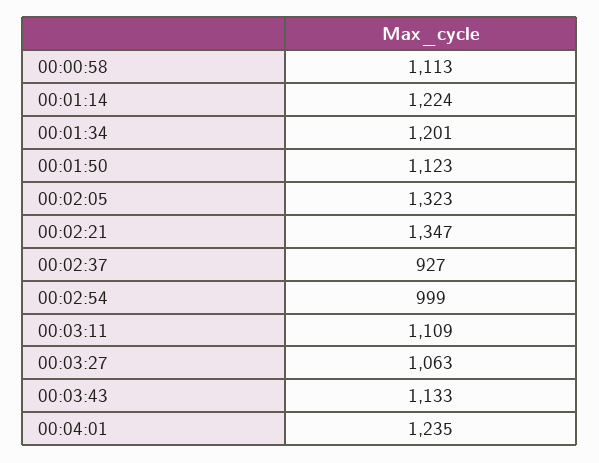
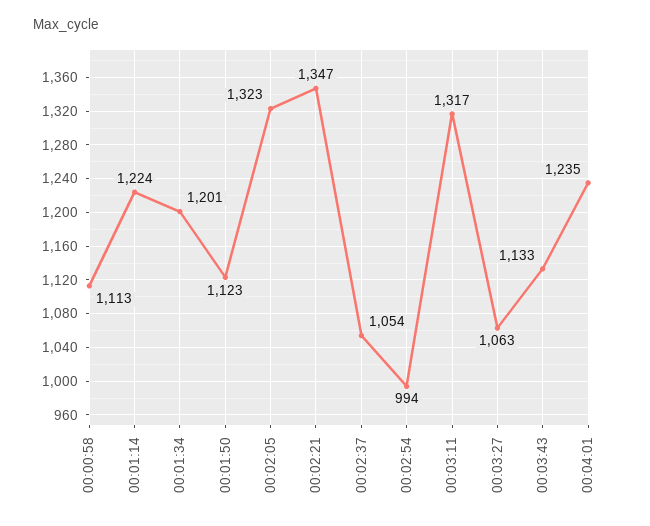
00:02:37: 927 -> 1054
00:02:54: 999 -> 994
00:03:11: 1109 -> 1317

